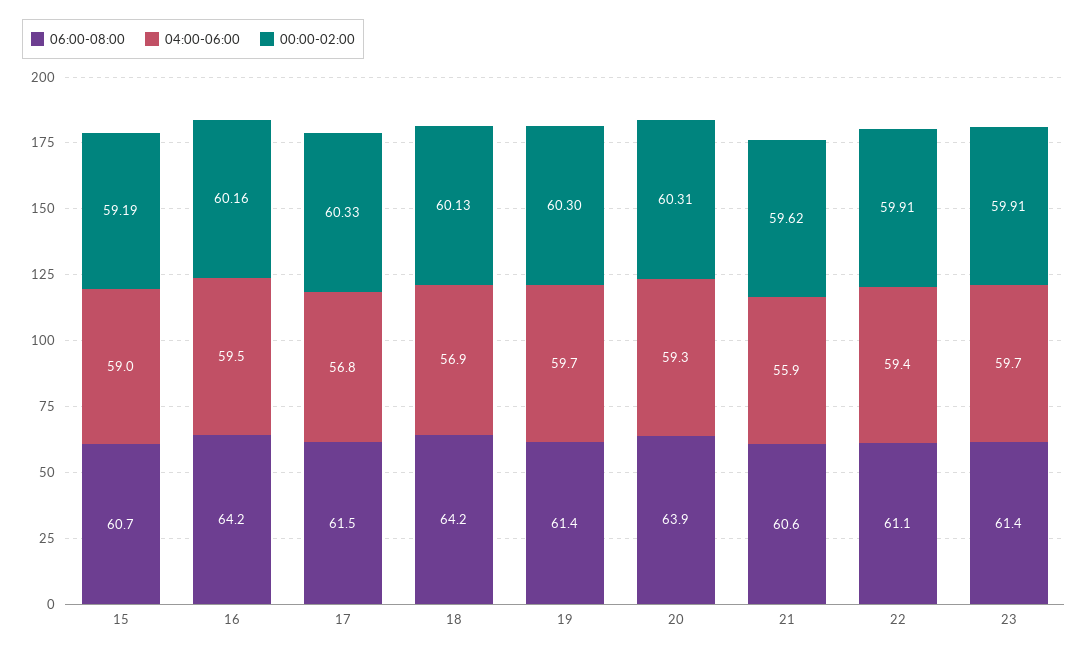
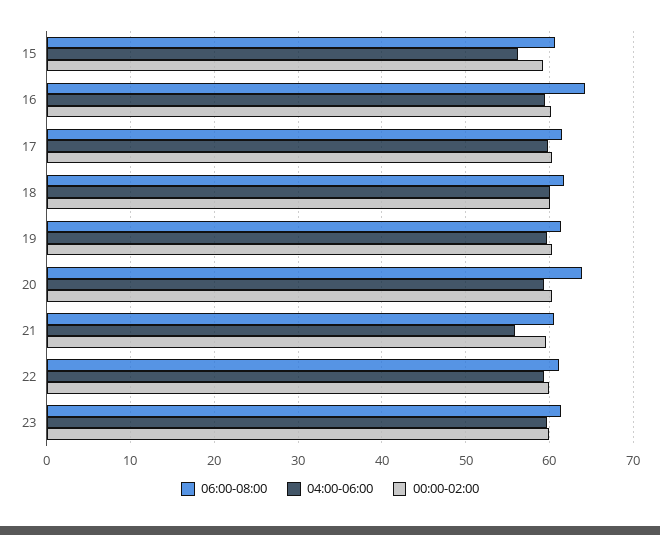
04:00-06:00, 15: 59 -> 56
04:00-06:00, 17: 56.8 -> 60
06:00-08:00, 18: 64.2 -> 62
04:00-06:00, 18: 56.9 -> 60

